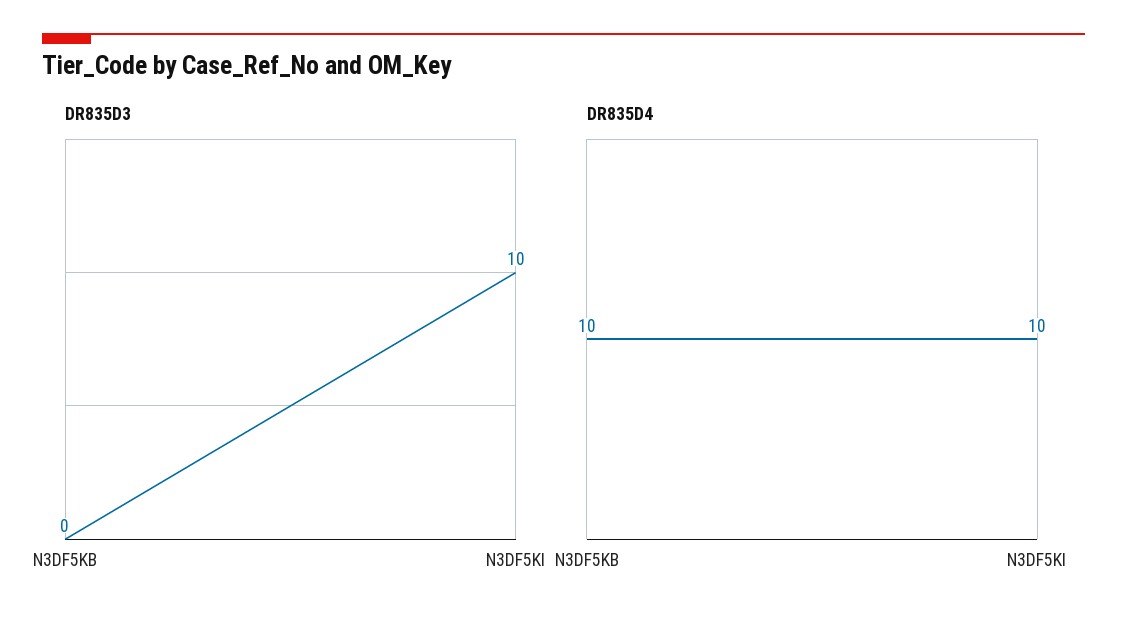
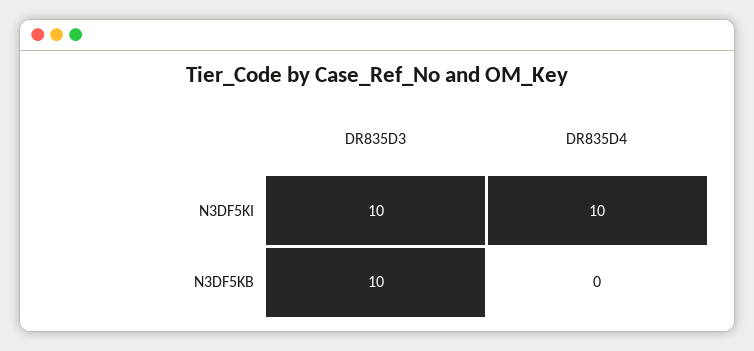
DR835D3, N3DF5KB: 0 -> 10
DR835D4, N3DF5KB: 10 -> 0

